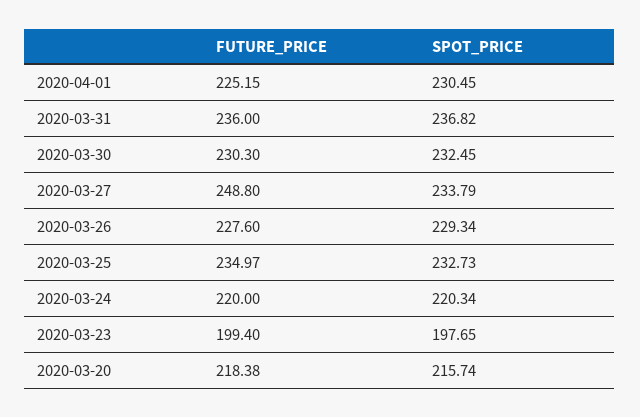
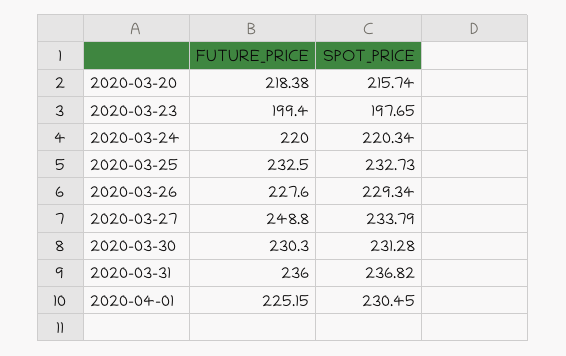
SPOT_PRICE, 2020-03-30: 232.45 -> 231.28
FUTURE_PRICE, 2020-03-25: 234.97 -> 232.5

